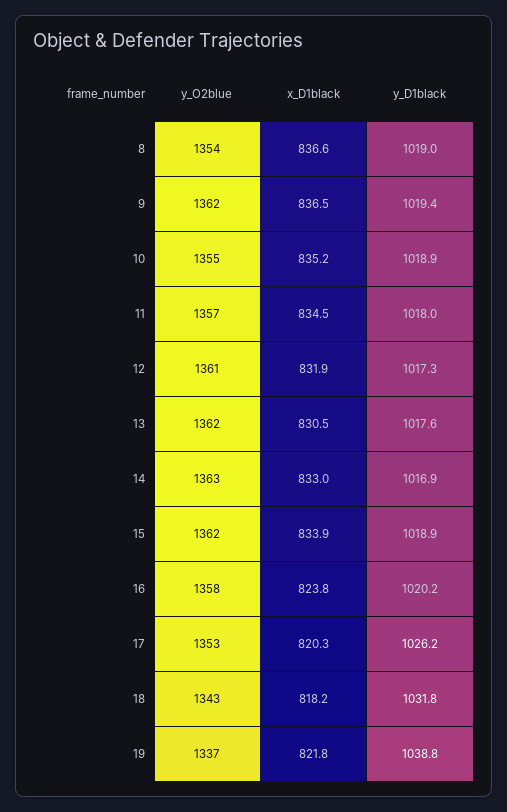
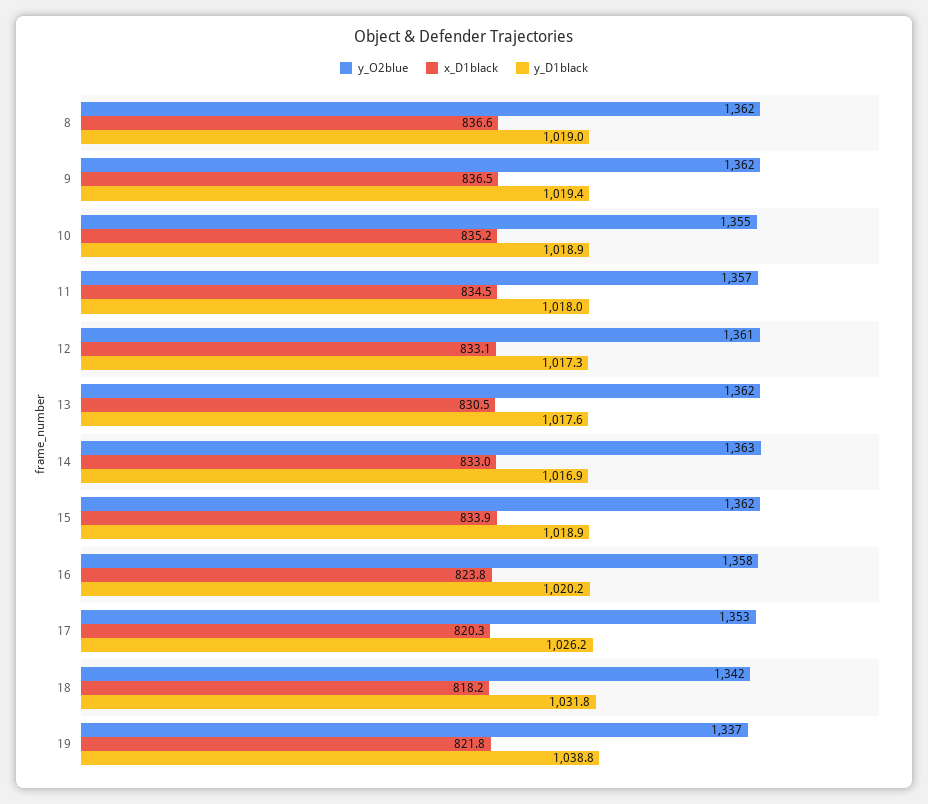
y_O2blue, 8: 1354 -> 1362
x_D1black, 12: 831.9 -> 833.1
y_O2blue, 18: 1343 -> 1342

